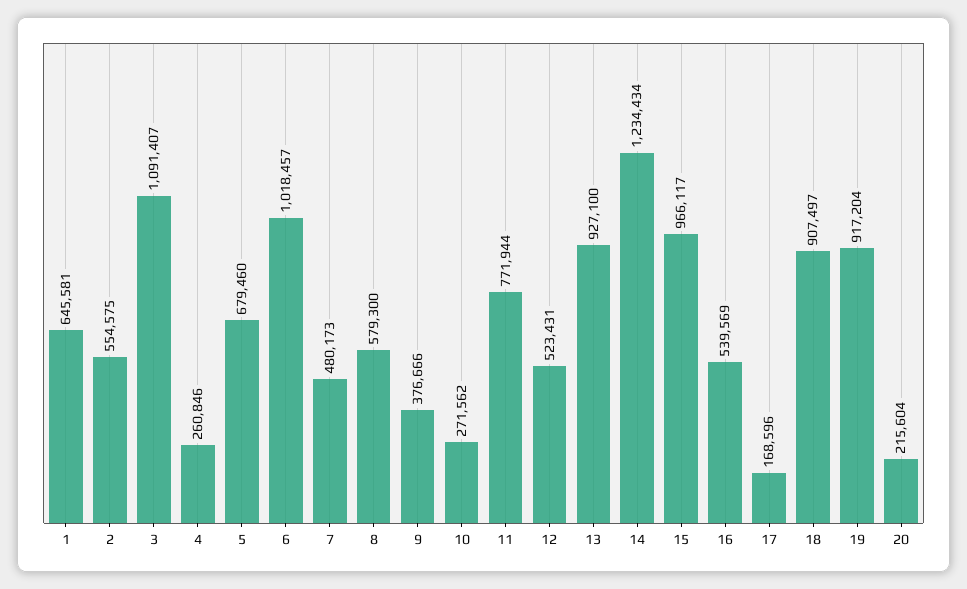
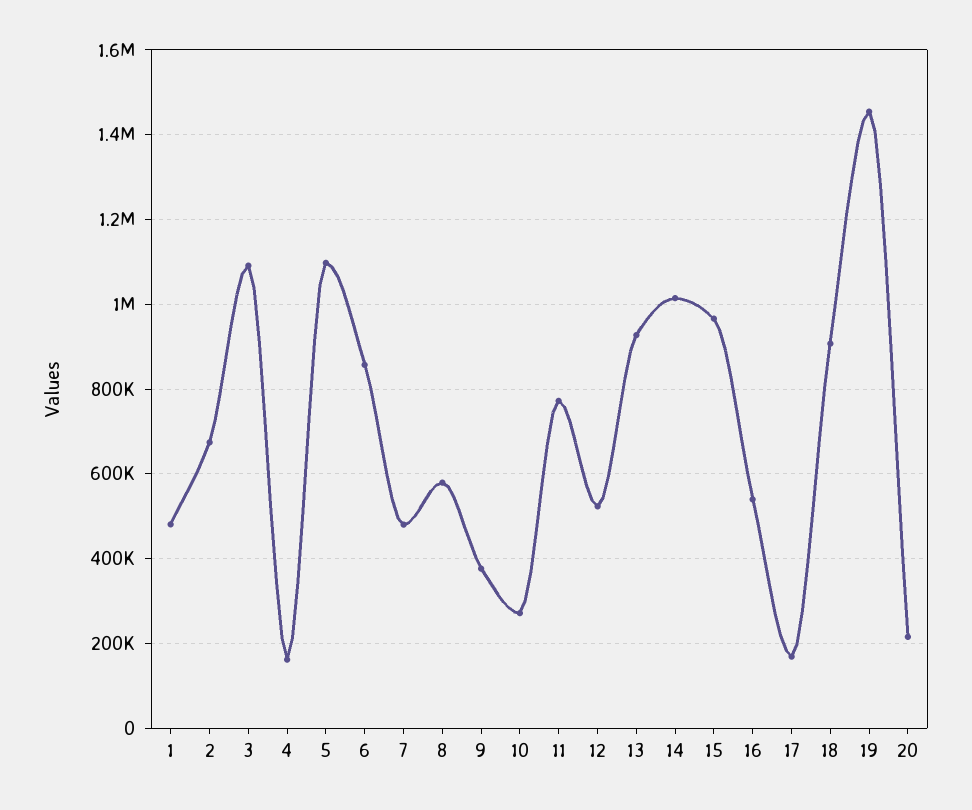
1: 645581 -> 480000
2: 554575 -> 680000
4: 260846 -> 160000
5: 679460 -> 1100000
6: 1018457 -> 860000
14: 1234434 -> 1020000
19: 917204 -> 1460000

